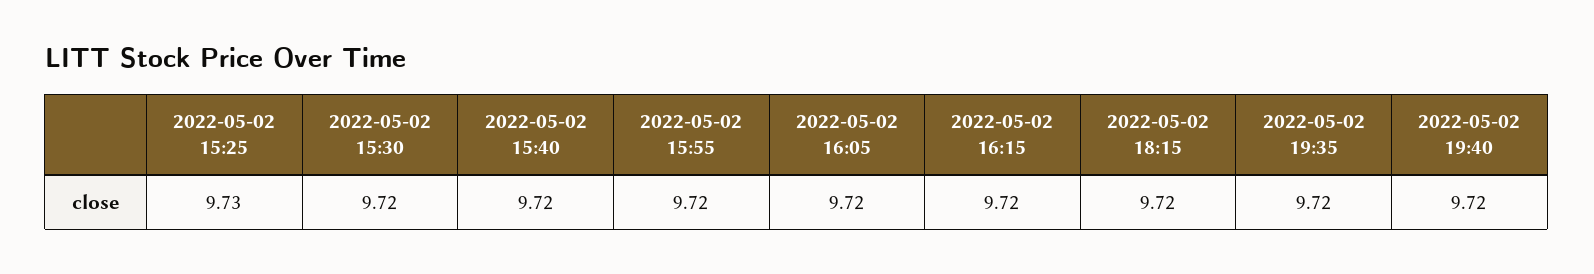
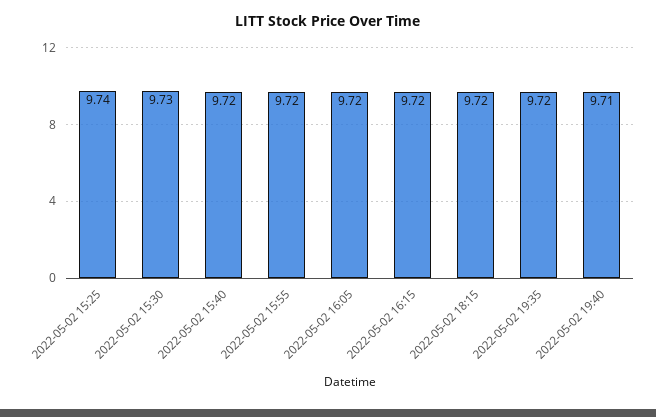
2022-05-02 15:25: 9.73 -> 9.74
2022-05-02 15:30: 9.72 -> 9.73
2022-05-02 19:40: 9.72 -> 9.71

